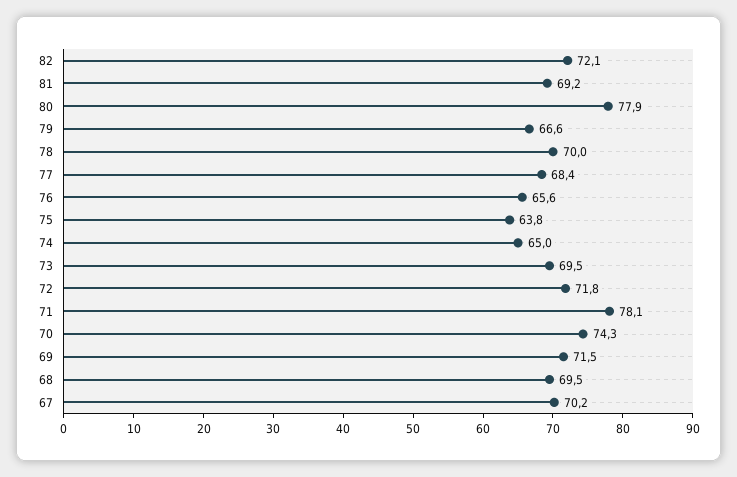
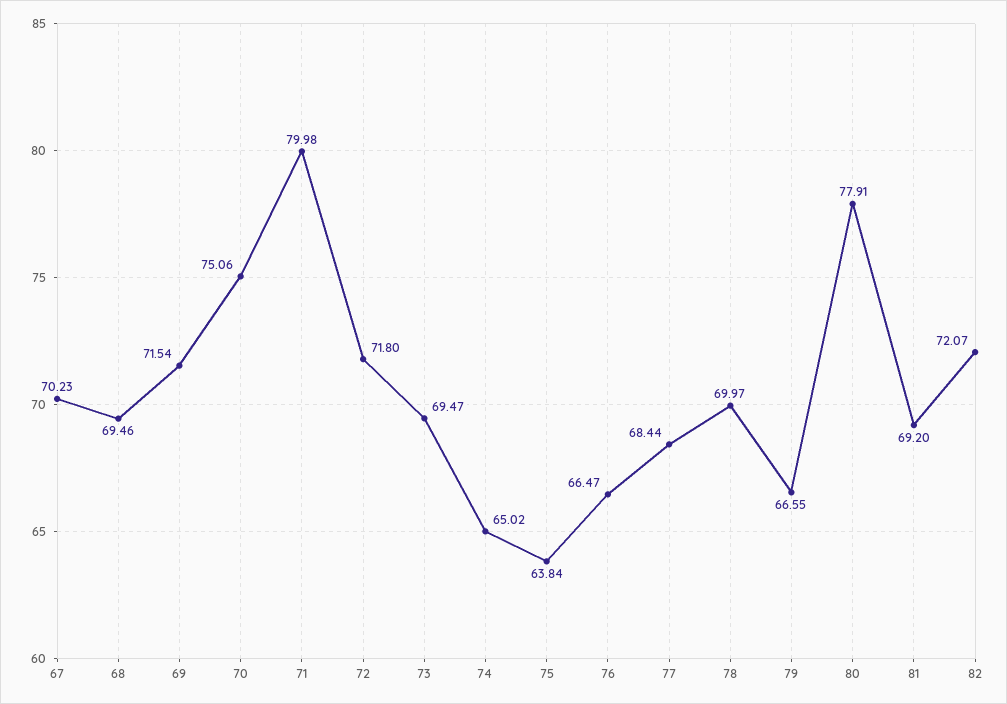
76: 65.6 -> 66.47
71: 78.1 -> 79.98
70: 74.3 -> 75.06

